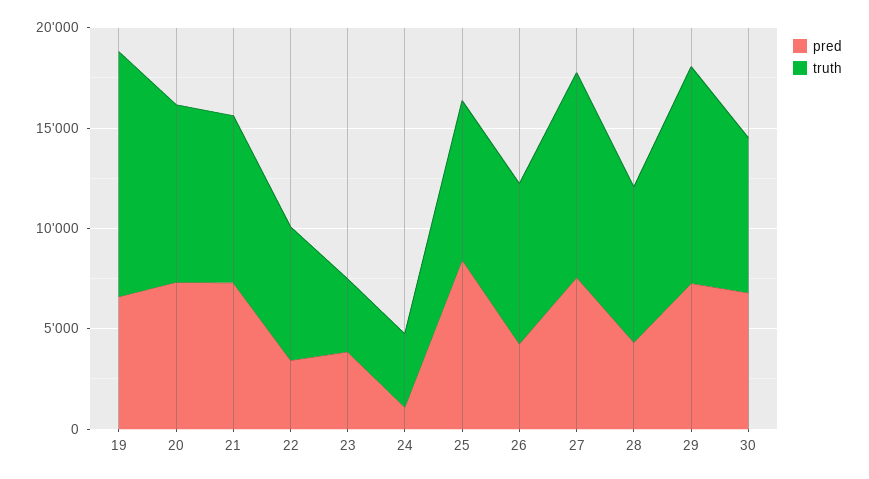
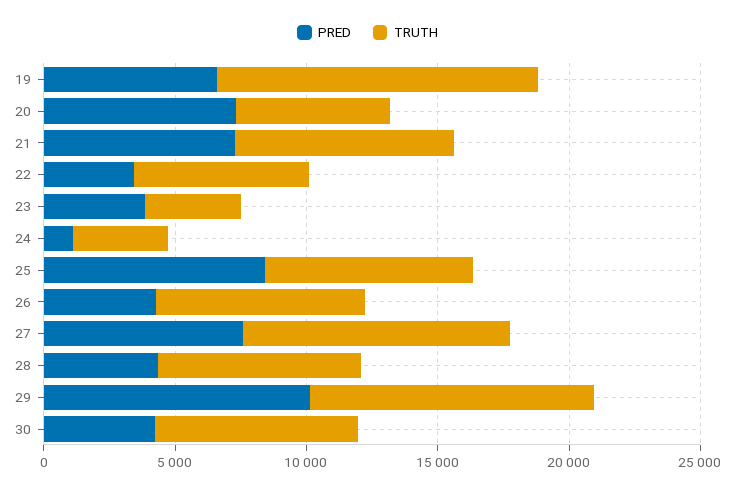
truth, 20: 9000 -> 6000
pred, 29: 7000 -> 10000
pred, 30: 7000 -> 4000

